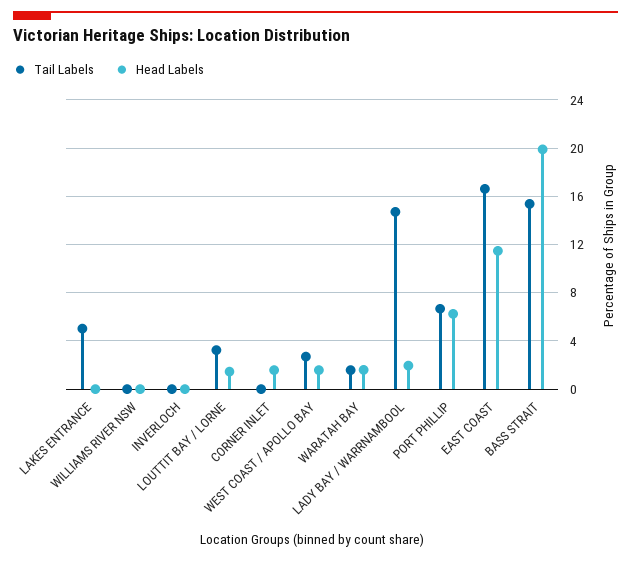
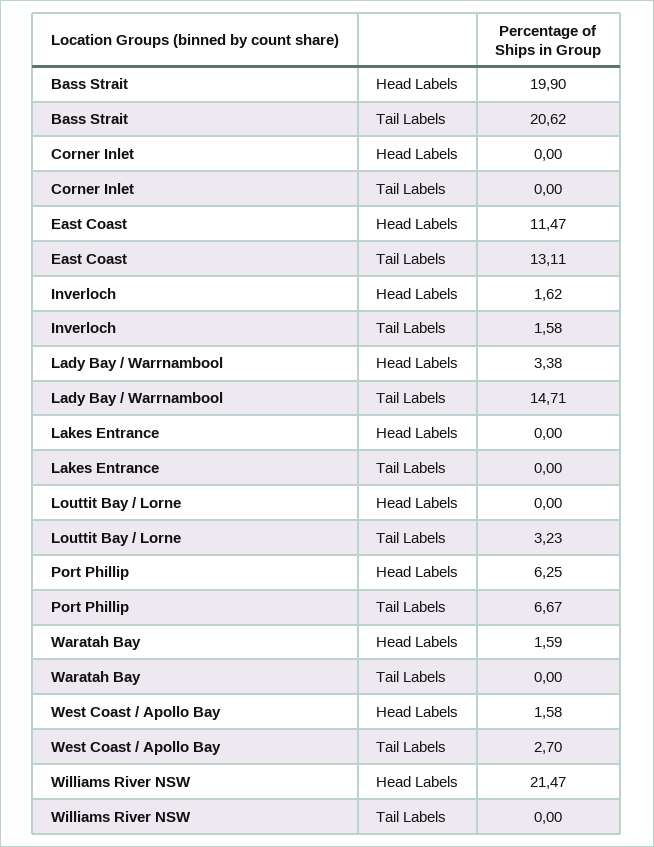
Tail Labels, LAKES ENTRANCE: 5 -> 0
Head Labels, WILLIAMS RIVER NSW: 0 -> 21.47
Tail Labels, INVERLOCH: 0 -> 1.58
Head Labels, INVERLOCH: 0 -> 1.62
Head Labels, LOUTTIT BAY / LORNE: 1.5 -> 0
Head Labels, CORNER INLET: 1.5 -> 0
Tail Labels, WARATAH BAY: 1.5 -> 0
Head Labels, LADY BAY / WARRNAMBOOL: 2 -> 3.38
Tail Labels, EAST COAST: 16.5 -> 13.11
Tail Labels, BASS STRAIT: 15.5 -> 20.62

